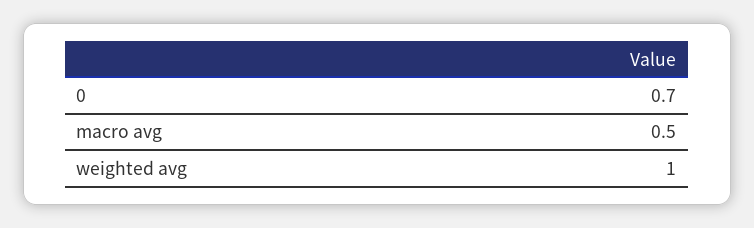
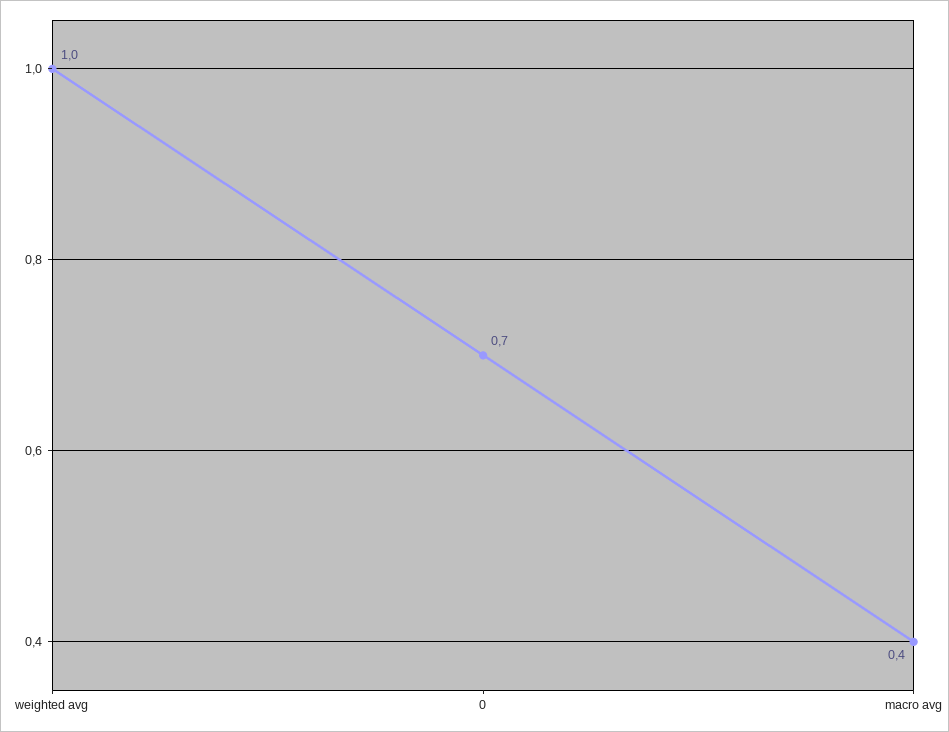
macro avg: 0.5 -> 0.4

